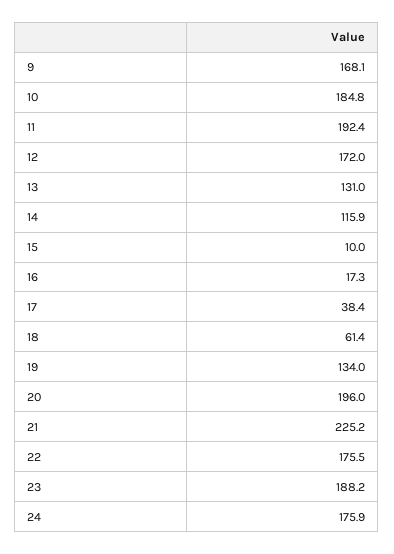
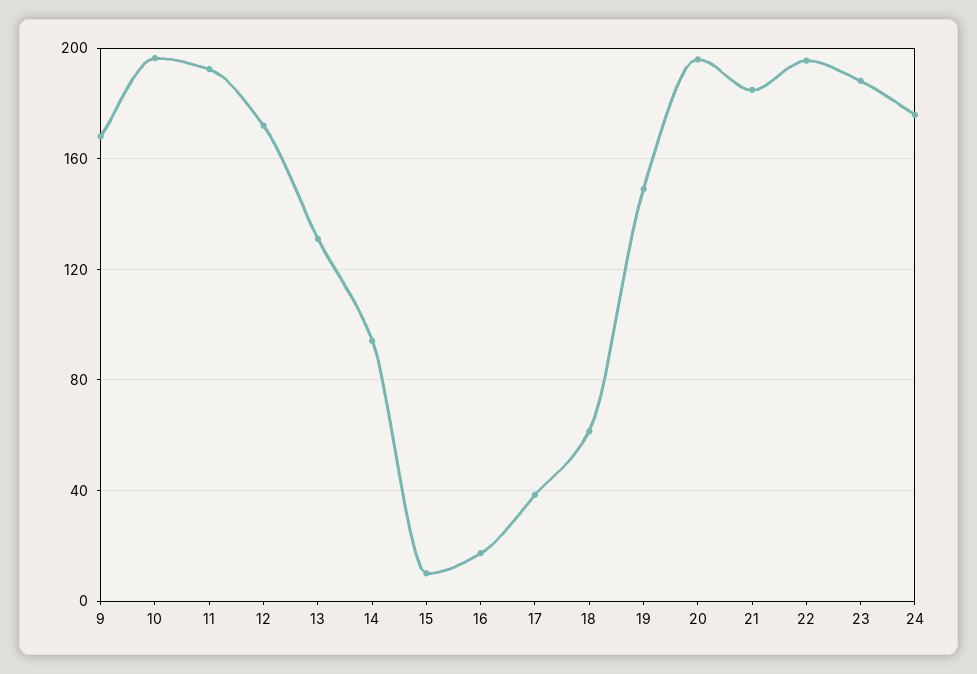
10: 184.8 -> 195
14: 115.9 -> 95
19: 134 -> 150
21: 225.2 -> 185
22: 175.5 -> 195

